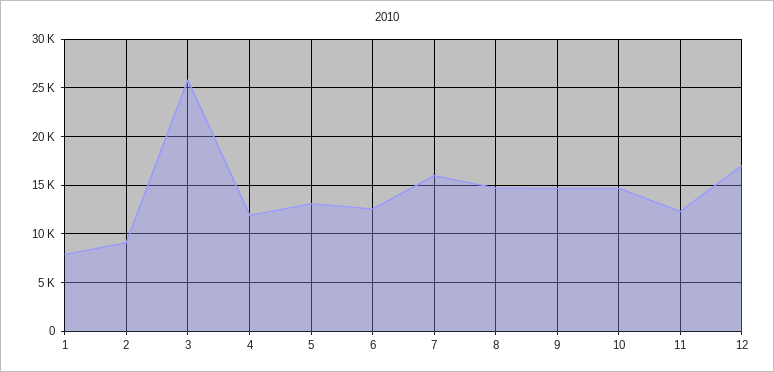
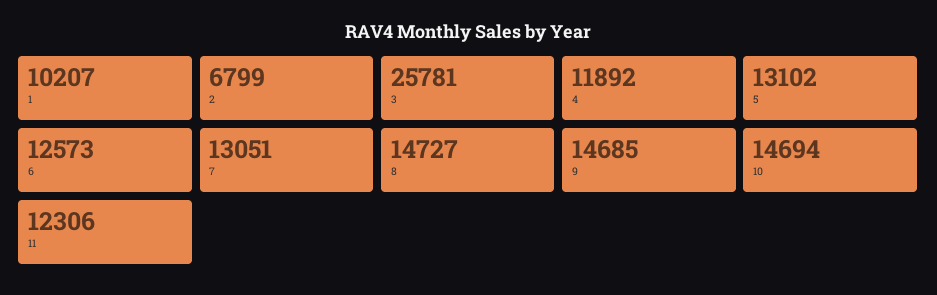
1: 8000 -> 10207
2: 9000 -> 6799
7: 16000 -> 13051
12: 17000 -> none

